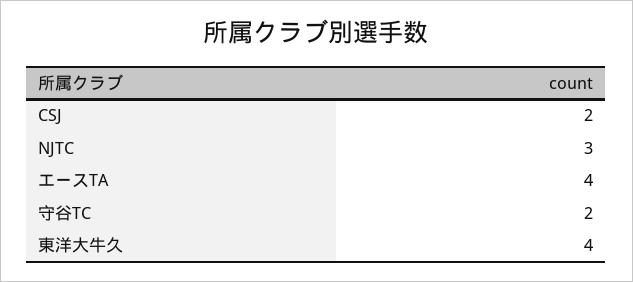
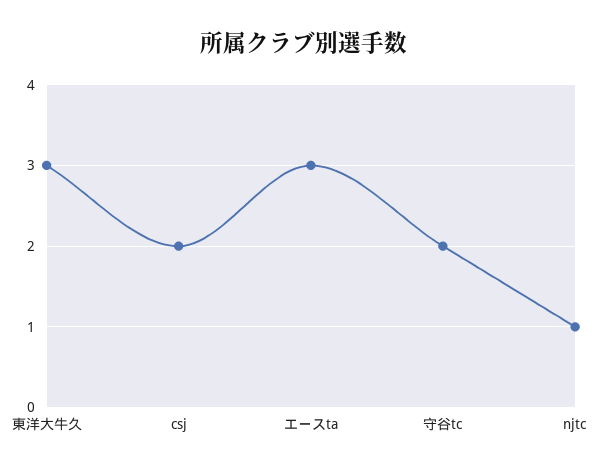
NJTC: 3 -> 1
エースTA: 4 -> 3
東洋大牛久: 4 -> 3

